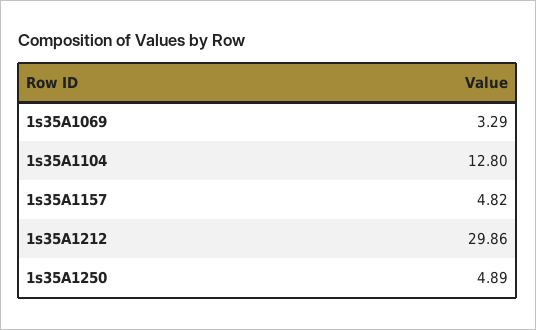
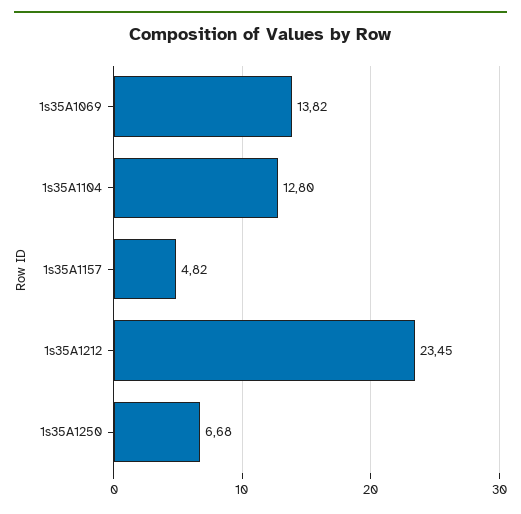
1s35A1069: 3.29 -> 13.82
1s35A1212: 29.86 -> 23.45
1s35A1250: 4.89 -> 6.68

